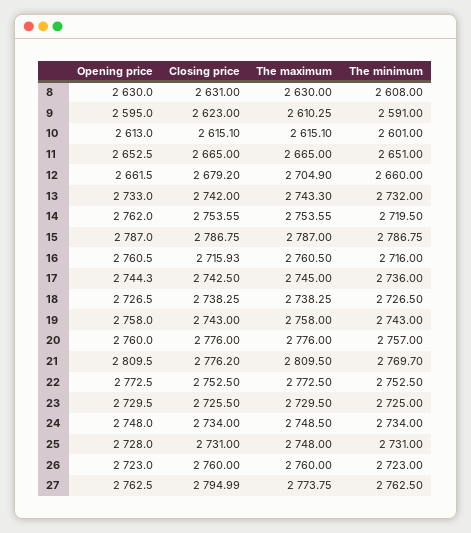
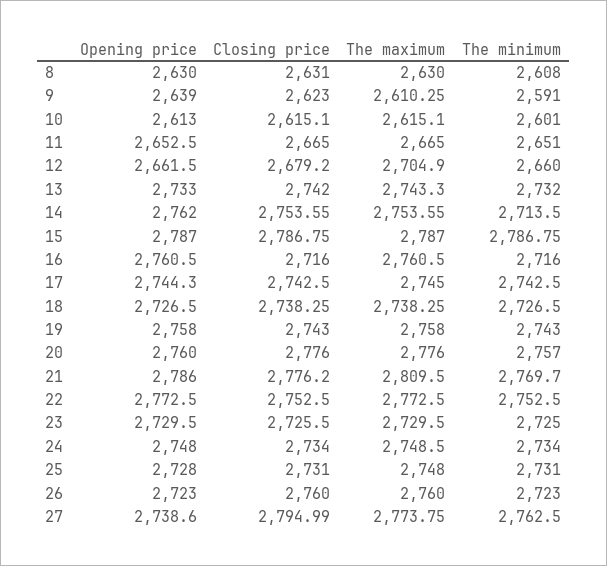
Opening price, 9: 2595 -> 2639
The minimum, 14: 2719.5 -> 2713.5
Closing price, 16: 2715.93 -> 2716
The minimum, 17: 2736 -> 2742.5
Opening price, 21: 2809.5 -> 2786
Opening price, 27: 2762.5 -> 2738.6

